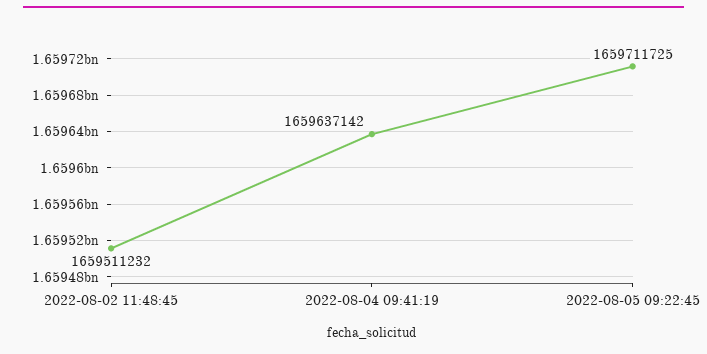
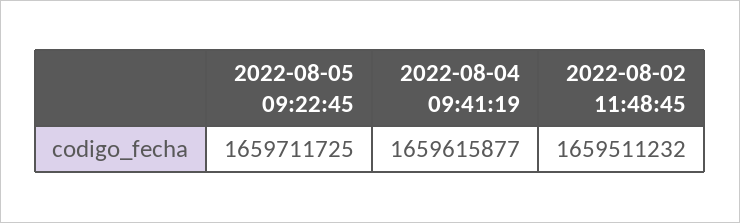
2022-08-04 09:41:19: 1659637142 -> 1659615877

